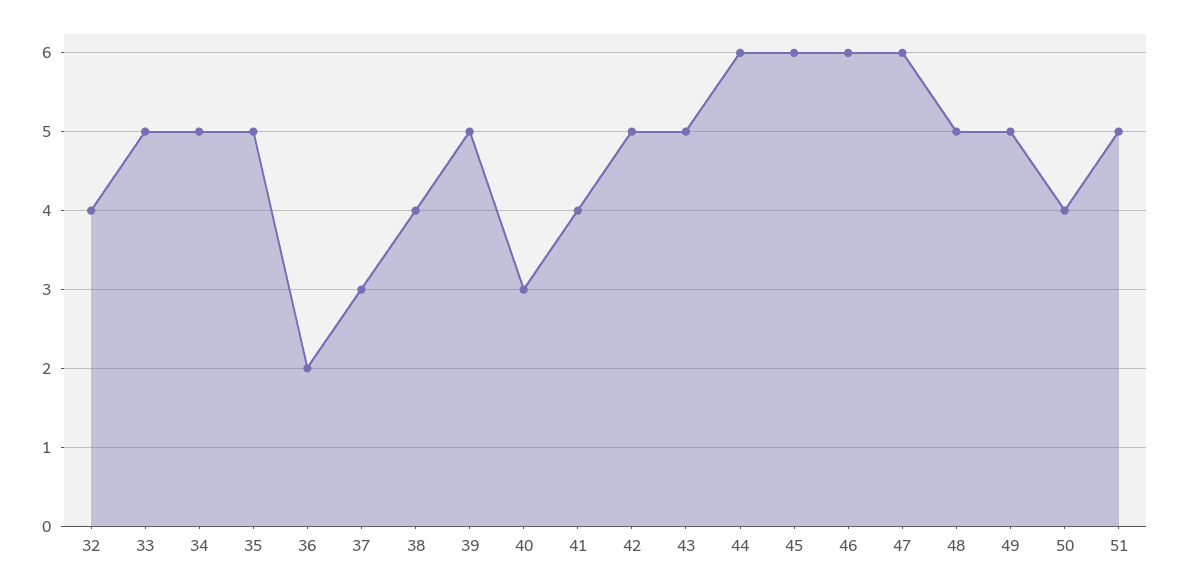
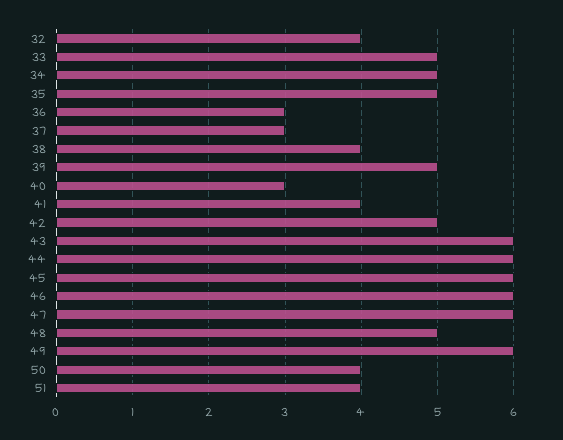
36: 2 -> 3
43: 5 -> 6
49: 5 -> 6
51: 5 -> 4

